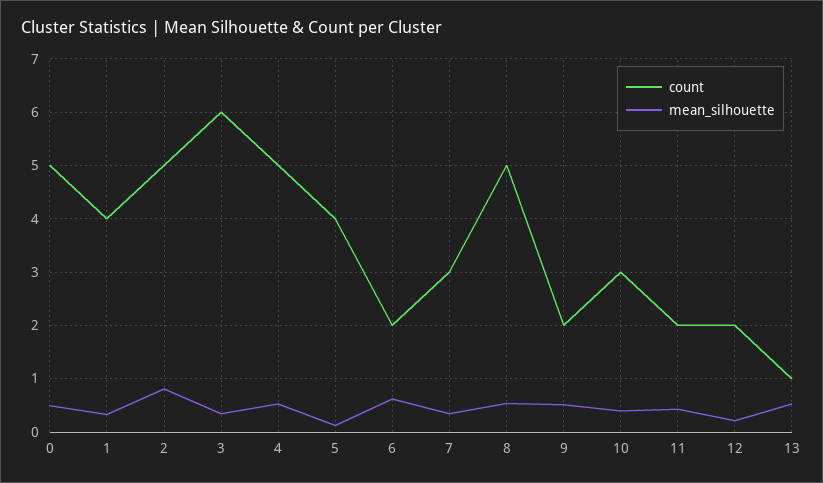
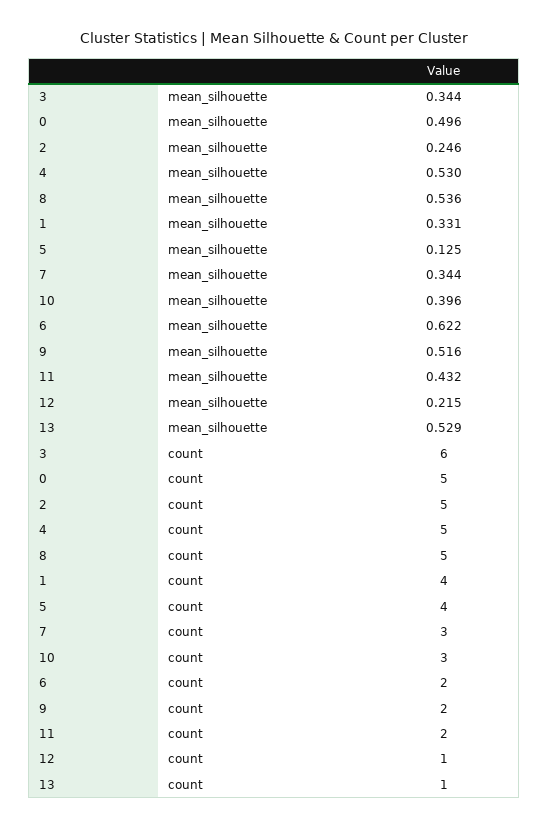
mean_silhouette, 2: 0.8 -> 0.246
count, 12: 2 -> 1

